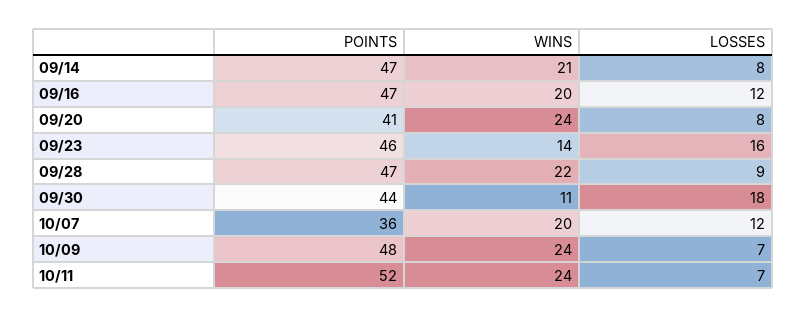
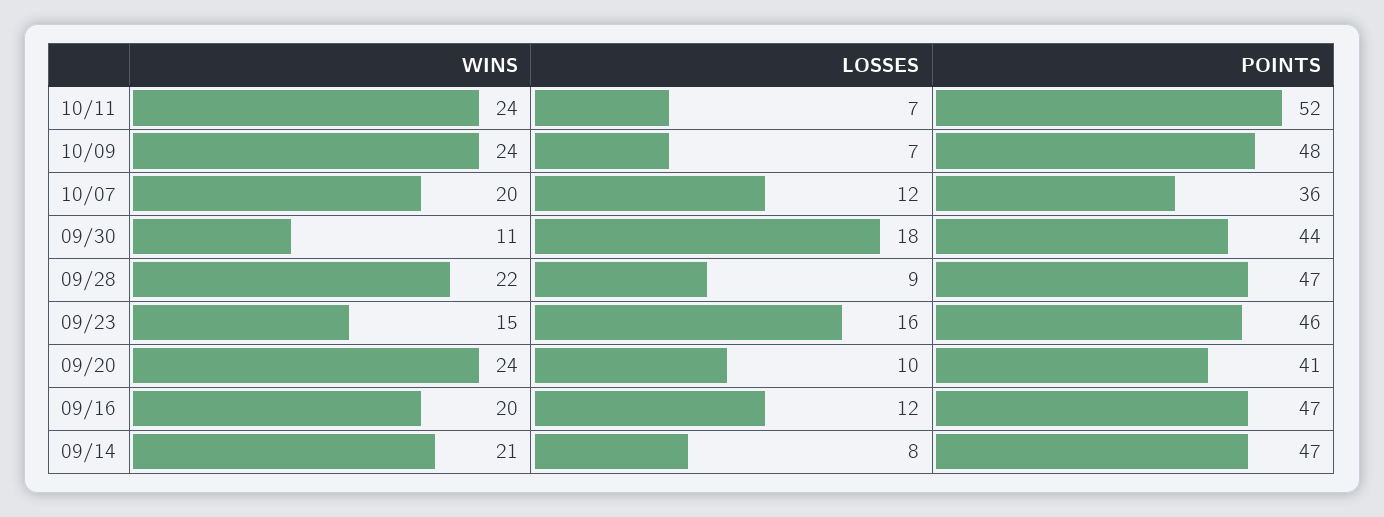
LOSSES, 09/20: 8 -> 10
WINS, 09/23: 14 -> 15

